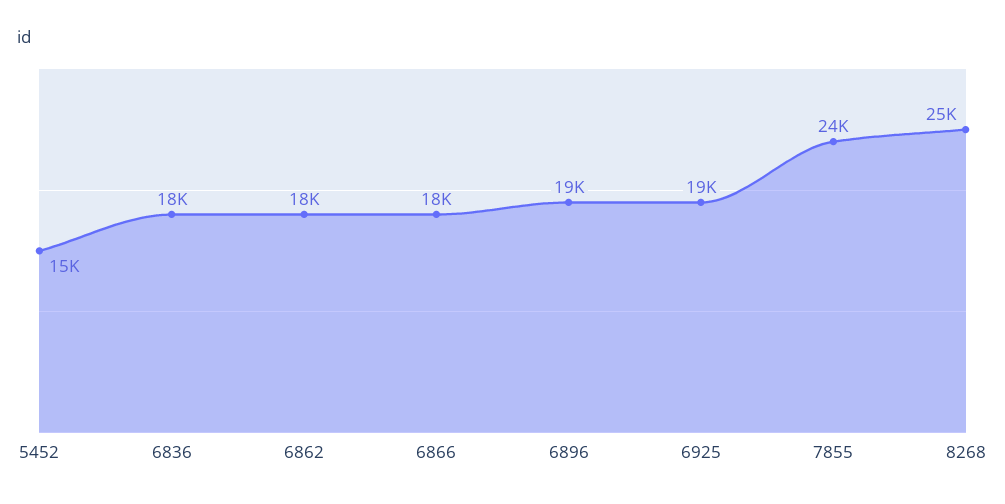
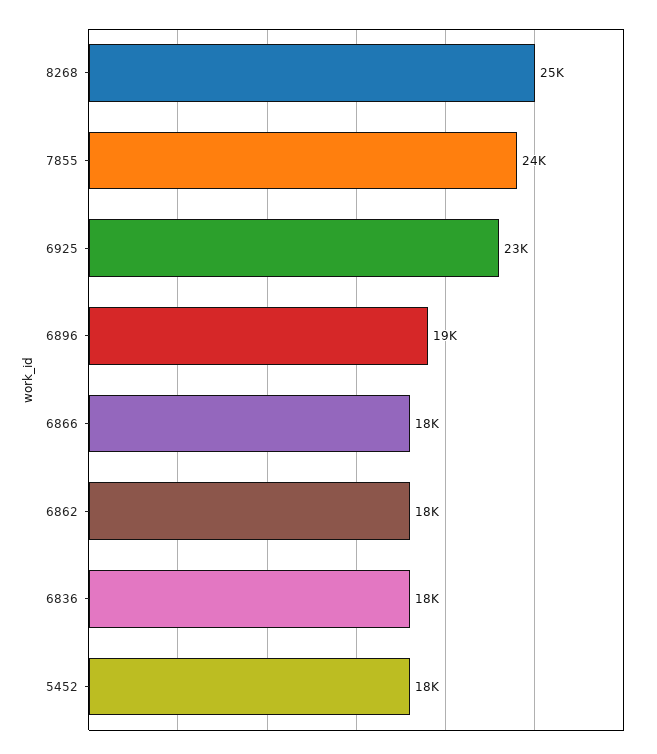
5452: 15000 -> 18000
6925: 19000 -> 23000

